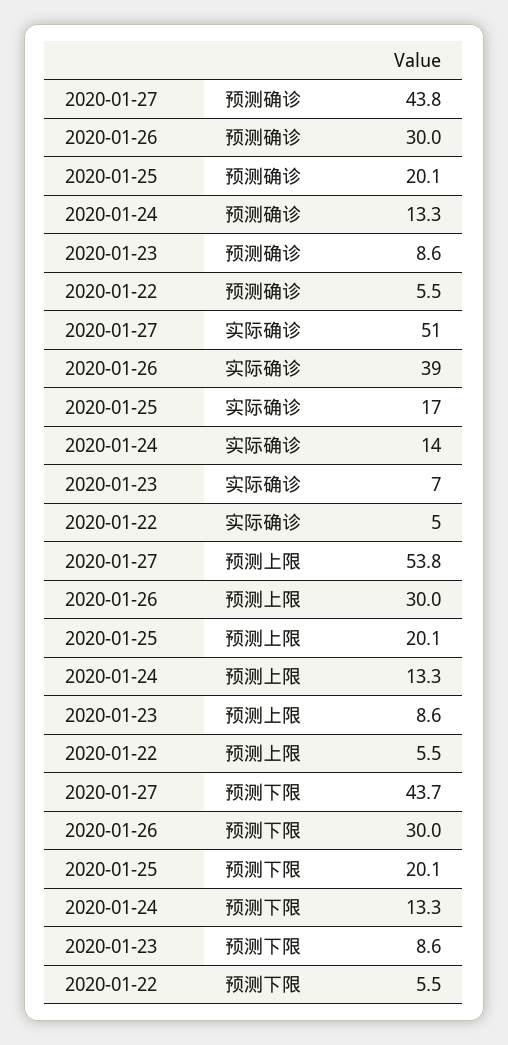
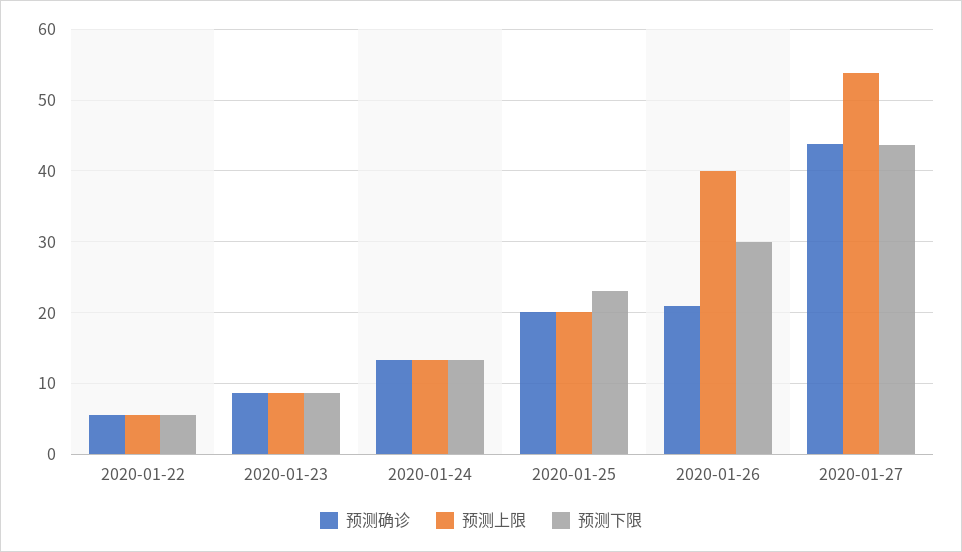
预测确诊, 2020-01-26: 30 -> 21
实际确诊, 2020-01-27: 51 -> none
实际确诊, 2020-01-26: 39 -> none
实际确诊, 2020-01-25: 17 -> none
实际确诊, 2020-01-24: 14 -> none
实际确诊, 2020-01-23: 7 -> none
实际确诊, 2020-01-22: 5 -> none
预测上限, 2020-01-26: 30 -> 40
预测下限, 2020-01-25: 20.1 -> 23

